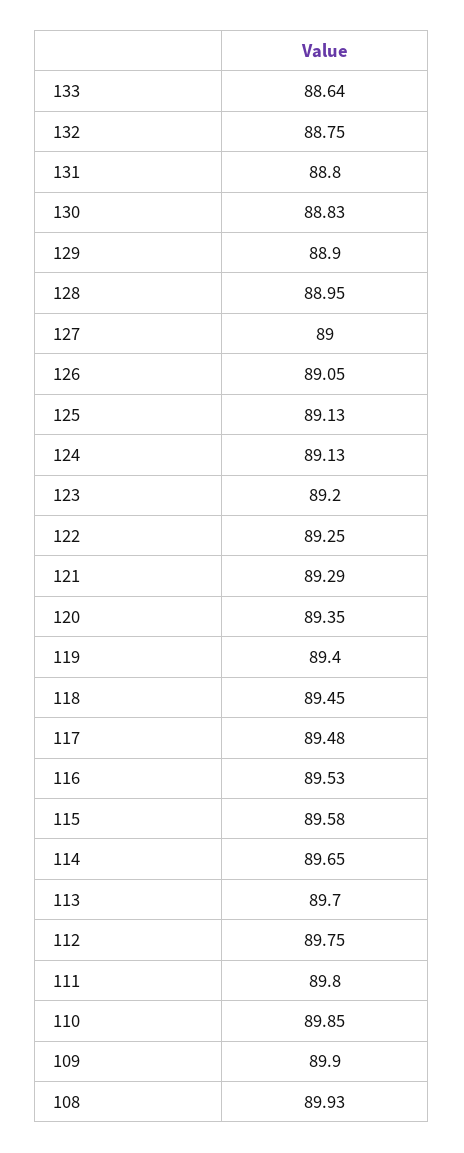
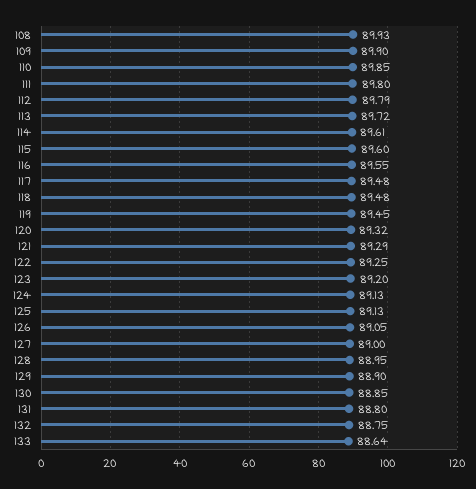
130: 88.83 -> 88.85
120: 89.35 -> 89.32
119: 89.4 -> 89.45
118: 89.45 -> 89.48
116: 89.53 -> 89.55
115: 89.58 -> 89.6
114: 89.65 -> 89.61
113: 89.7 -> 89.72
112: 89.75 -> 89.79

